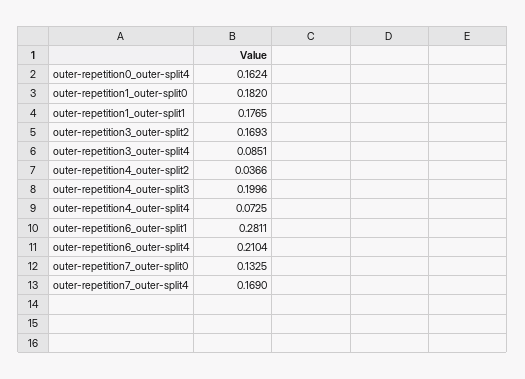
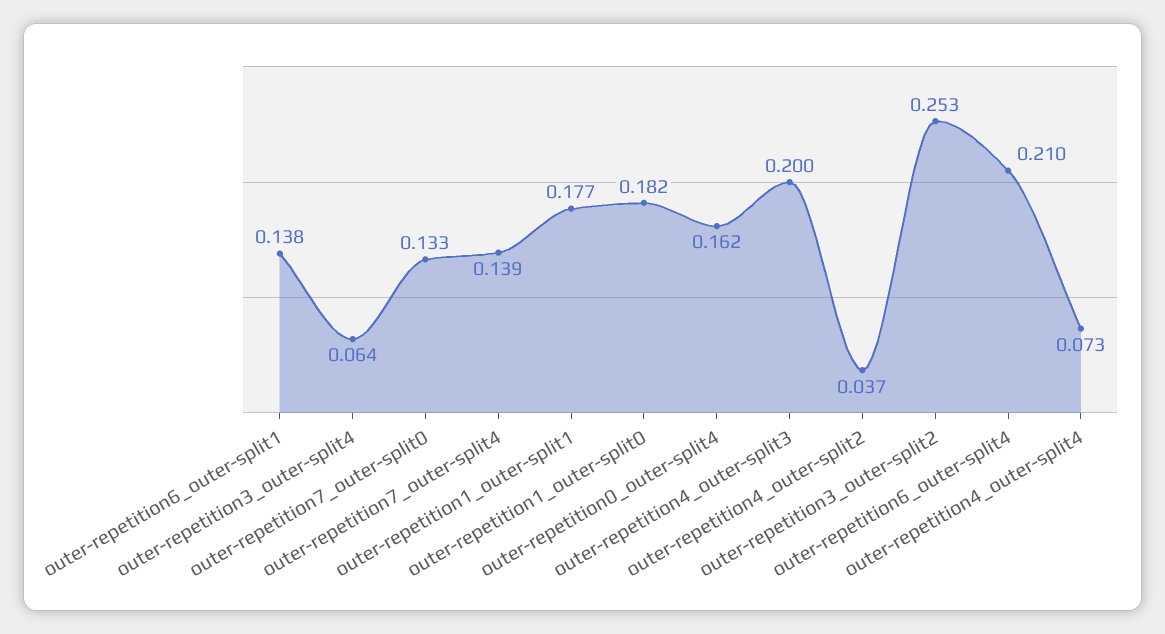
outer-repetition3_outer-split2: 0.1693 -> 0.253
outer-repetition3_outer-split4: 0.0851 -> 0.064
outer-repetition6_outer-split1: 0.2811 -> 0.138
outer-repetition7_outer-split4: 0.169 -> 0.139

